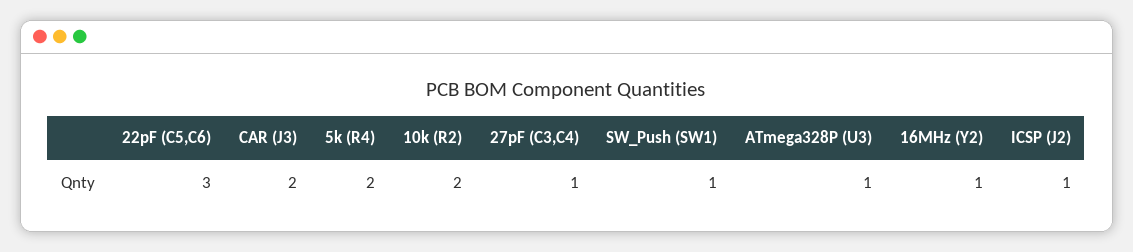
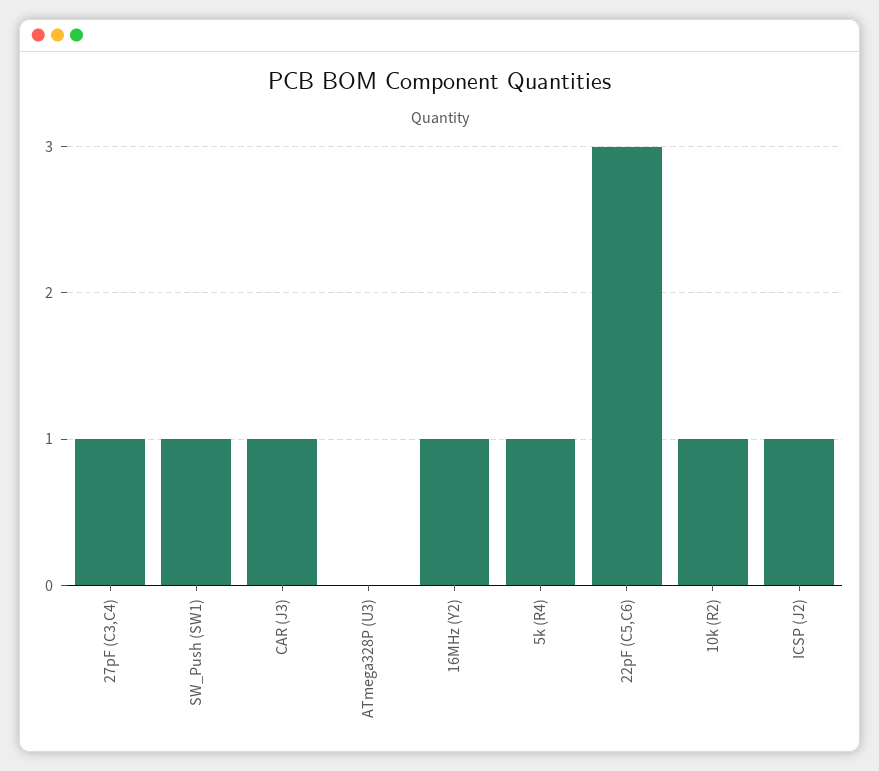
CAR (J3): 2 -> 1
5k (R4): 2 -> 1
10k (R2): 2 -> 1
ATmega328P (U3): 1 -> 0

